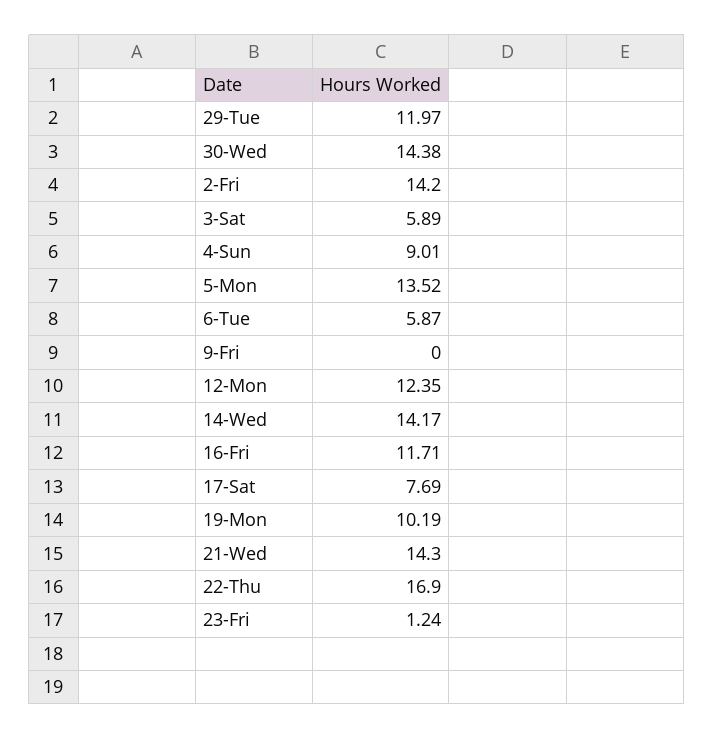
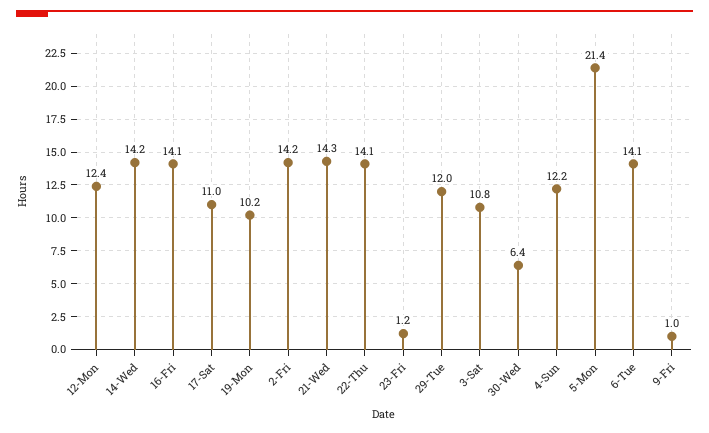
30-Wed: 14.38 -> 6.4
3-Sat: 5.89 -> 10.8
4-Sun: 9.01 -> 12.2
5-Mon: 13.52 -> 21.4
6-Tue: 5.87 -> 14.1
9-Fri: 0 -> 1
16-Fri: 11.71 -> 14.1
17-Sat: 7.69 -> 11
22-Thu: 16.9 -> 14.1

